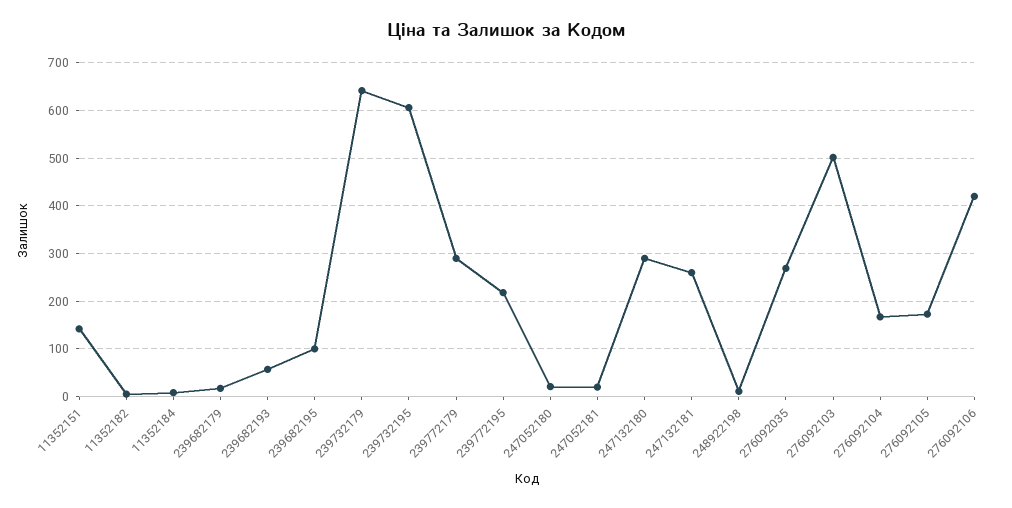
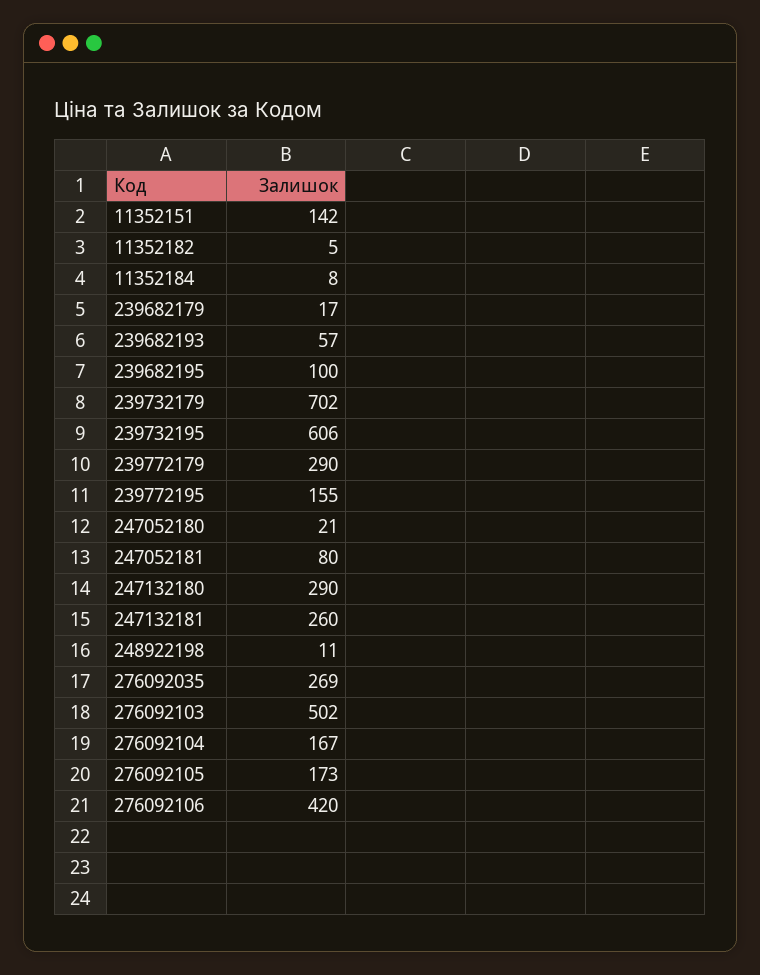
239732179: 640 -> 702
239772195: 220 -> 155
247052181: 20 -> 80

